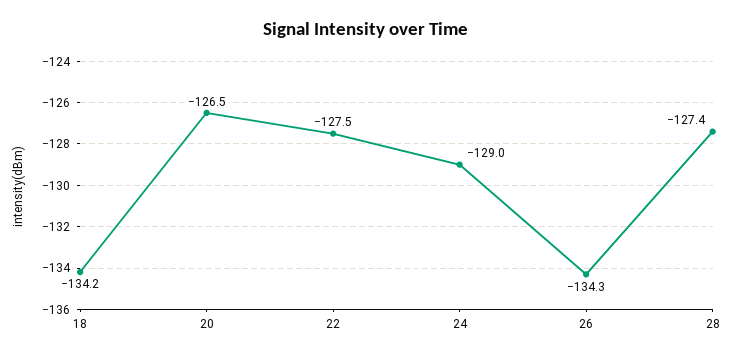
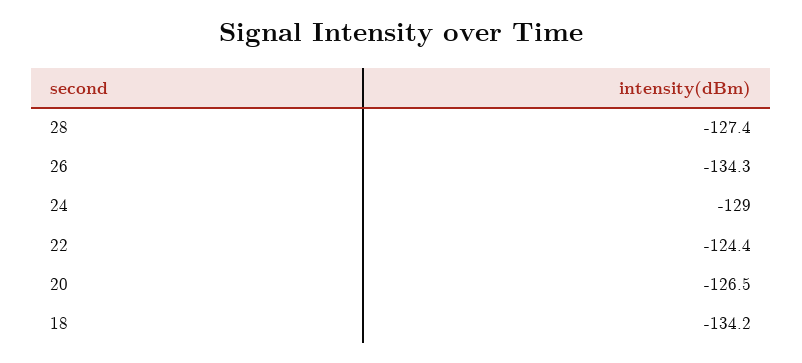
22: -127.5 -> -124.4

